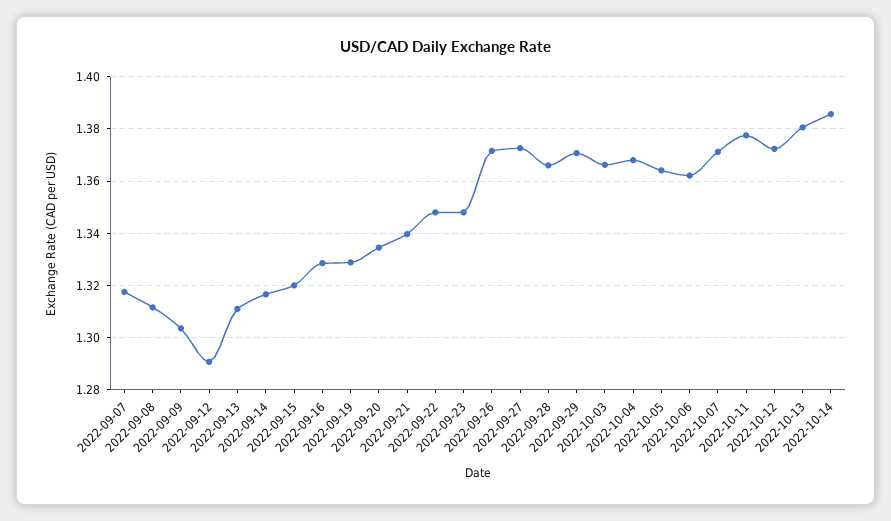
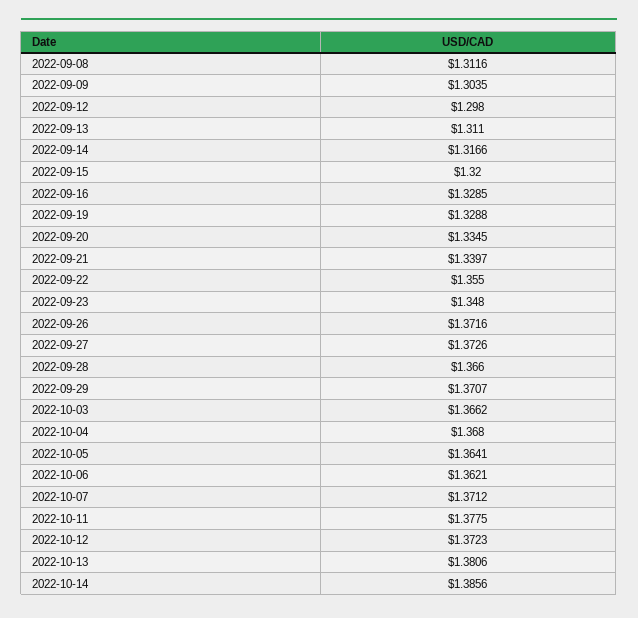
2022-09-07: 1.3175 -> none
2022-09-12: 1.29 -> 1.298
2022-09-22: 1.3475 -> 1.355

